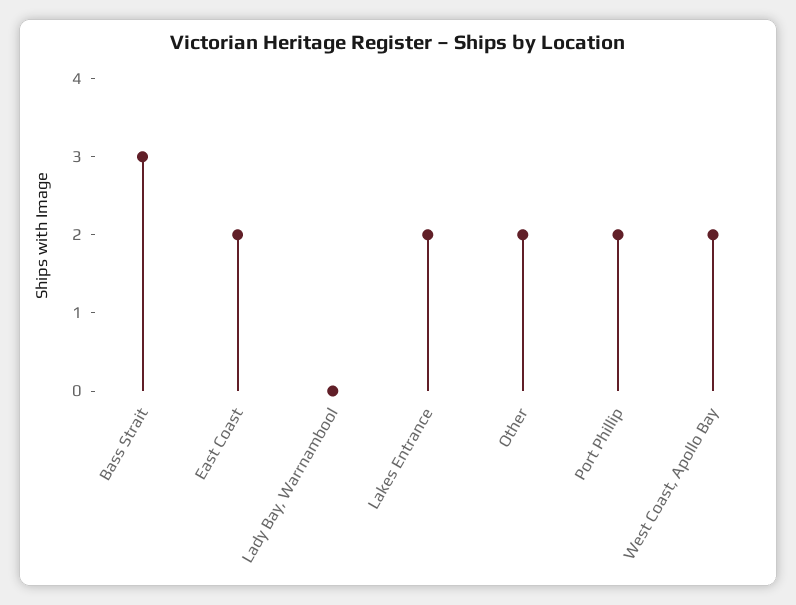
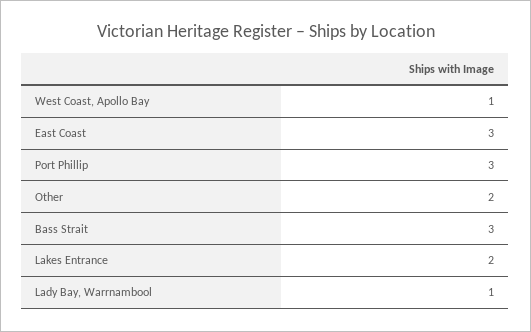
East Coast: 2 -> 3
Lady Bay, Warrnambool: 0 -> 1
Port Phillip: 2 -> 3
West Coast, Apollo Bay: 2 -> 1

